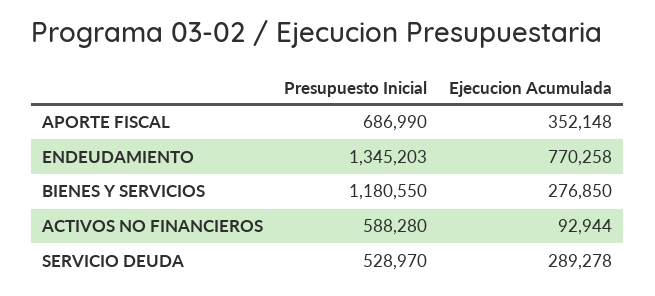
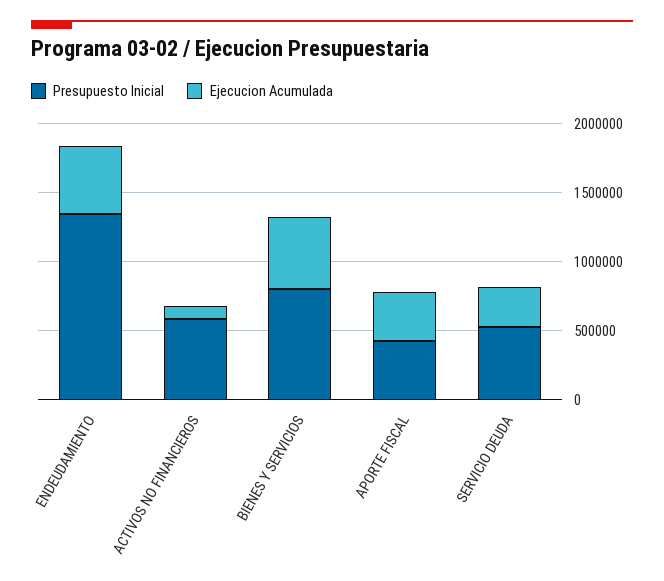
Presupuesto Inicial, APORTE FISCAL: 686990 -> 400000
Ejecucion Acumulada, ENDEUDAMIENTO: 770258 -> 500000
Presupuesto Inicial, BIENES Y SERVICIOS: 1180550 -> 800000
Ejecucion Acumulada, BIENES Y SERVICIOS: 276850 -> 500000

